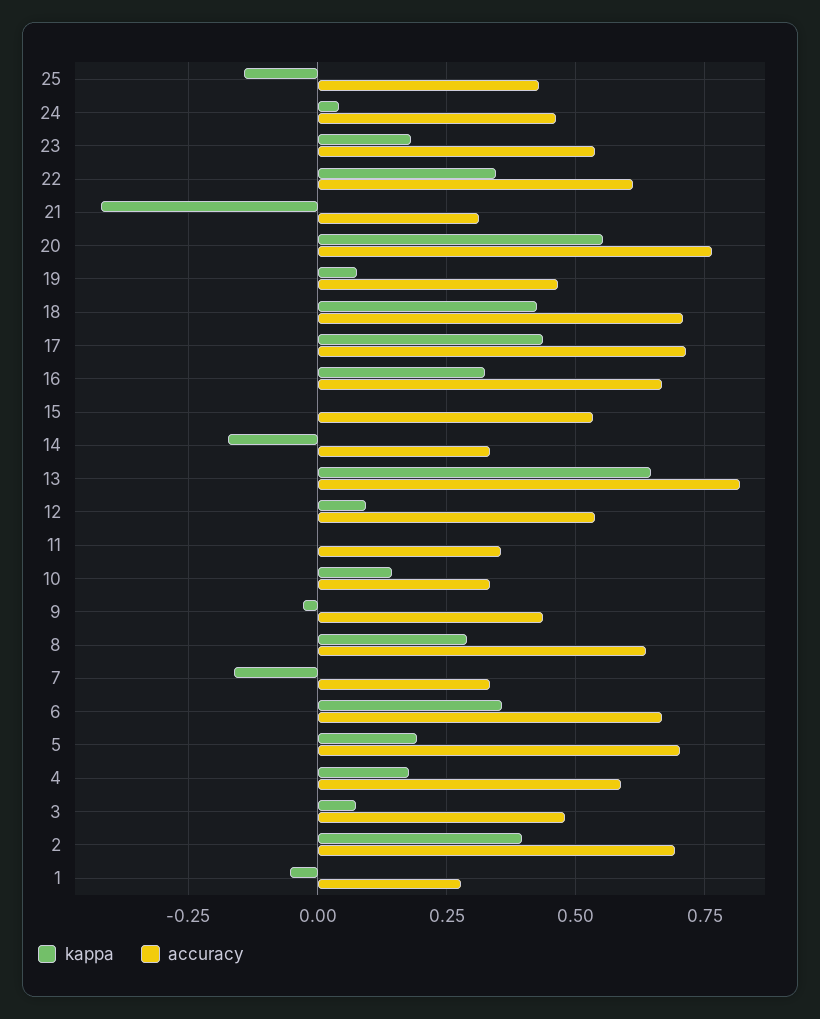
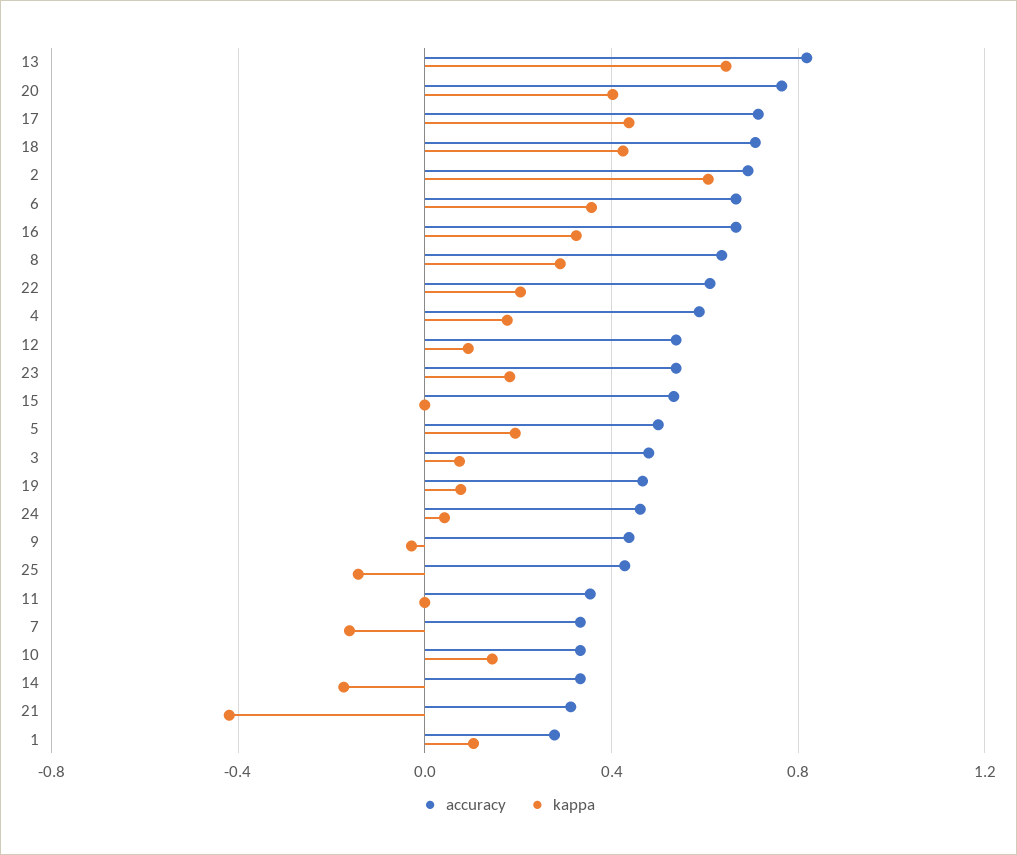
kappa, 22: 0.35 -> 0.2
kappa, 20: 0.55 -> 0.4
accuracy, 5: 0.7 -> 0.5
kappa, 2: 0.4 -> 0.6
kappa, 1: -0.05 -> 0.1

